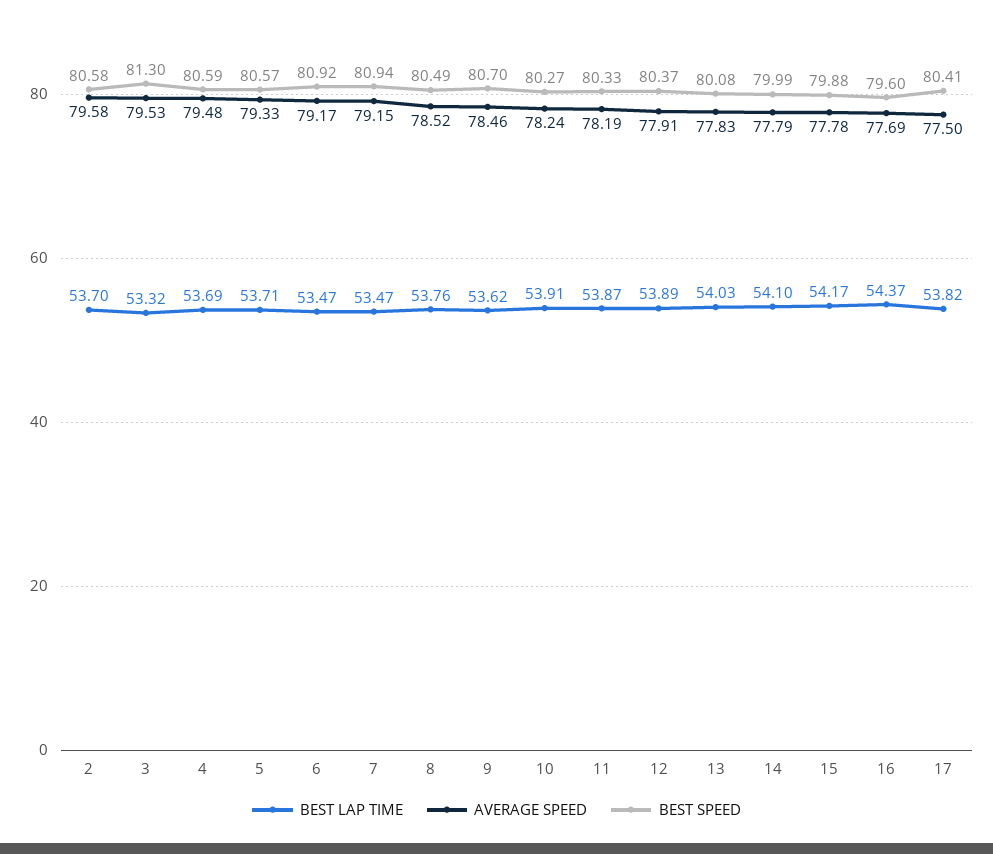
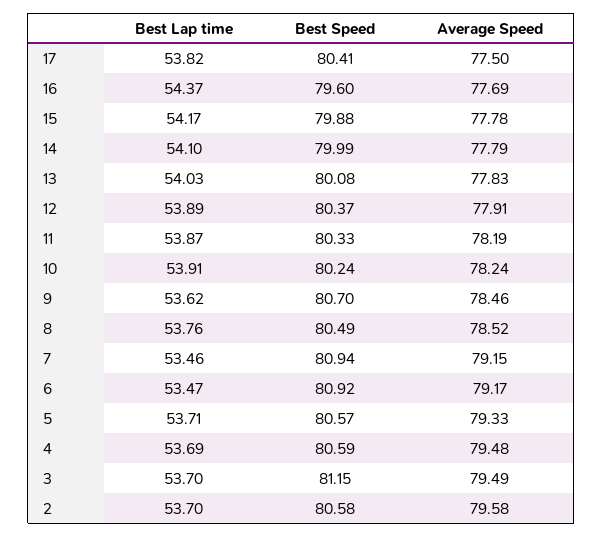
BEST LAP TIME, 3: 53.32 -> 53.7
AVERAGE SPEED, 3: 79.53 -> 79.49
BEST SPEED, 3: 81.3 -> 81.15
BEST LAP TIME, 7: 53.47 -> 53.46
BEST SPEED, 10: 80.27 -> 80.24

